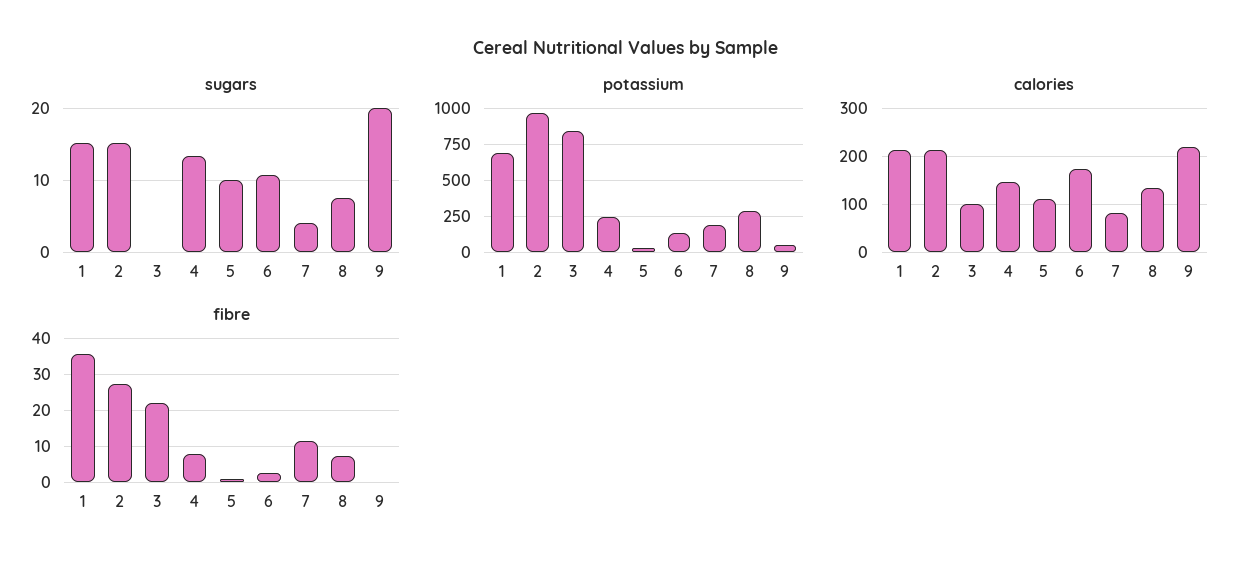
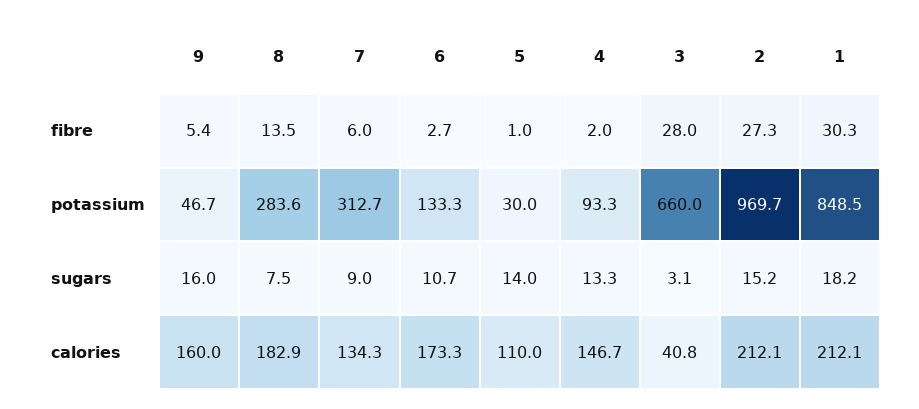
sugars, 1: 15 -> 18.2
sugars, 3: 0 -> 3.1
sugars, 5: 10 -> 14
sugars, 7: 4 -> 9
sugars, 9: 20 -> 16
potassium, 1: 700 -> 848.5
potassium, 3: 850 -> 660
potassium, 4: 250 -> 93.3
potassium, 7: 200 -> 312.7
calories, 3: 100 -> 40.8
calories, 7: 80 -> 134.3
calories, 8: 140 -> 182.9
calories, 9: 220 -> 160
fibre, 1: 36 -> 30.3
fibre, 3: 22 -> 28
fibre, 4: 8 -> 2
fibre, 7: 12 -> 6
fibre, 8: 8 -> 13.5
fibre, 9: 0 -> 5.4

